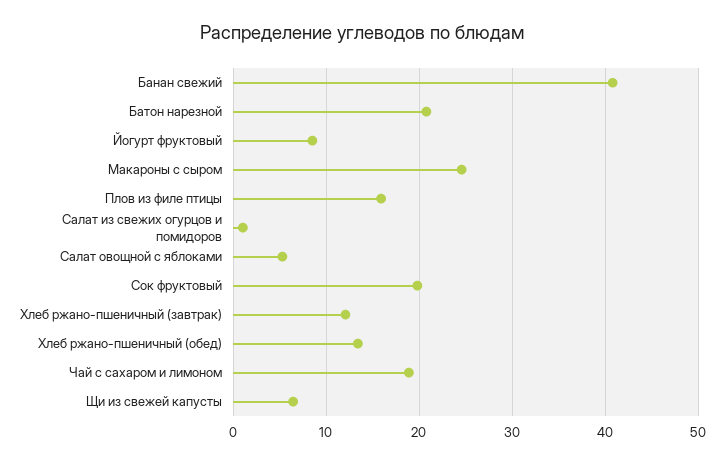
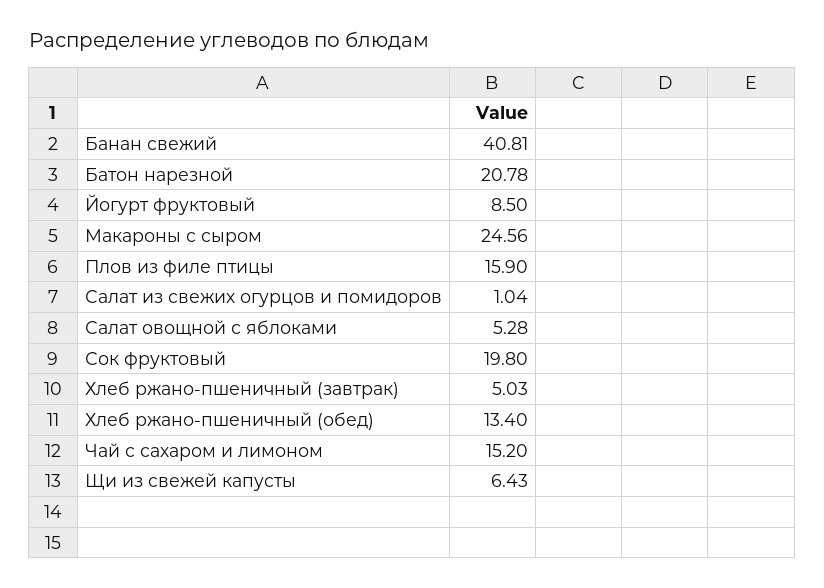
Хлеб ржано-пшеничный (завтрак): 12 -> 5.03
Чай с сахаром и лимоном: 19 -> 15.2

